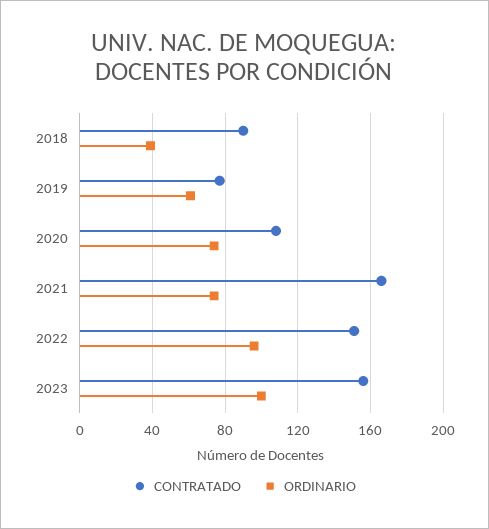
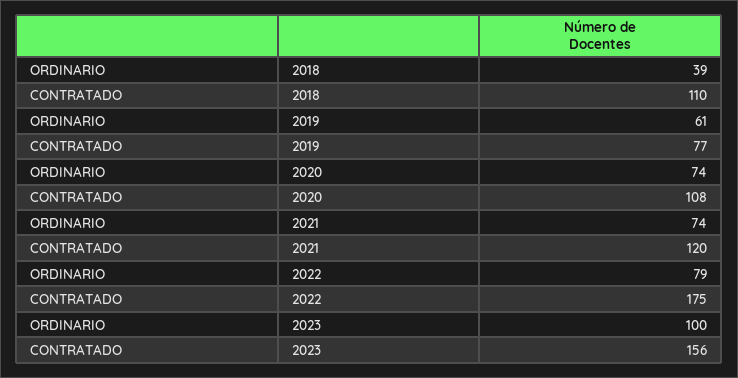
CONTRATADO, 2018: 90 -> 110
CONTRATADO, 2021: 165 -> 120
CONTRATADO, 2022: 150 -> 175
ORDINARIO, 2022: 95 -> 79

